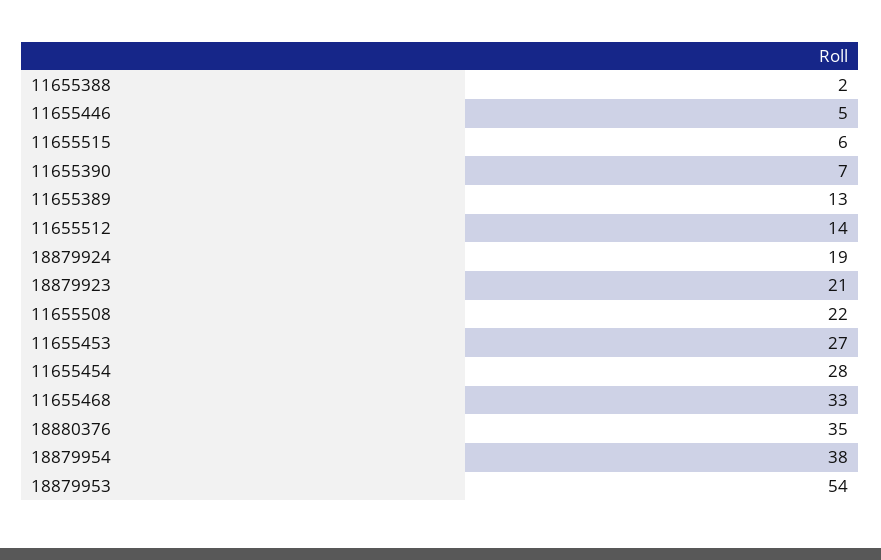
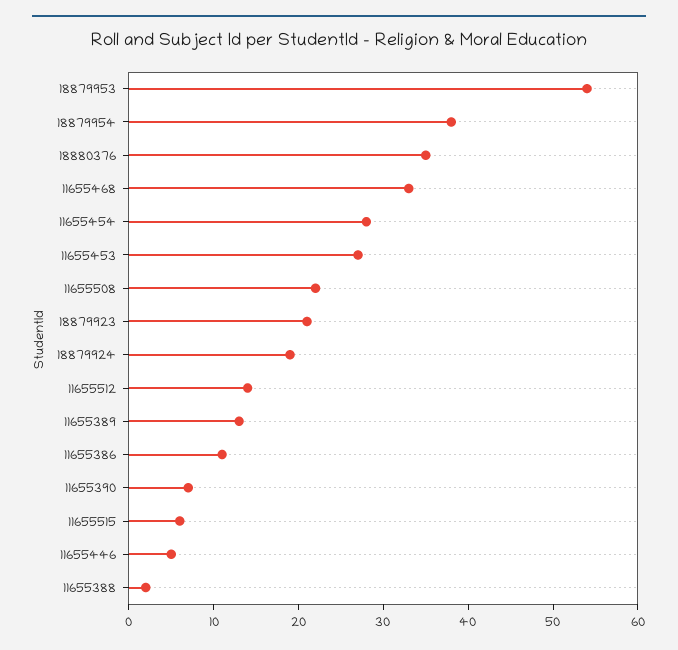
11655386: none -> 11

